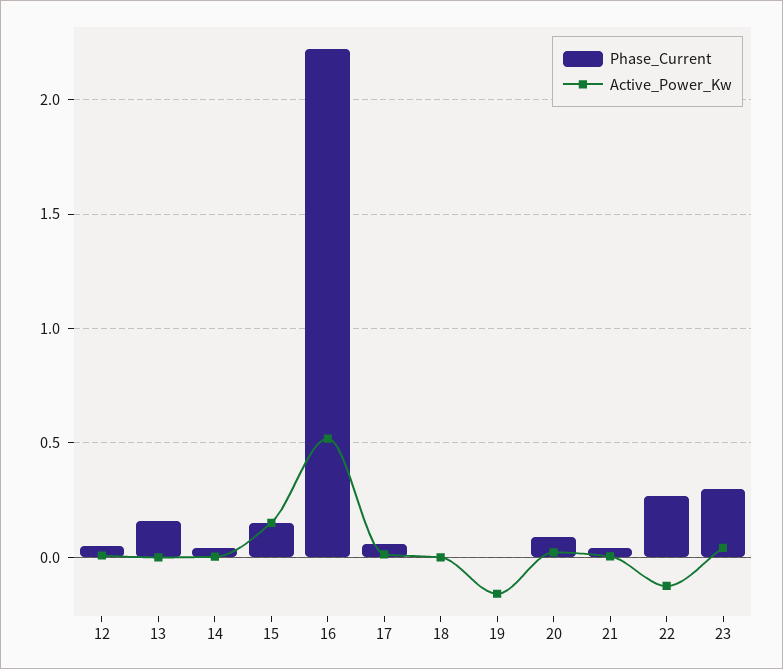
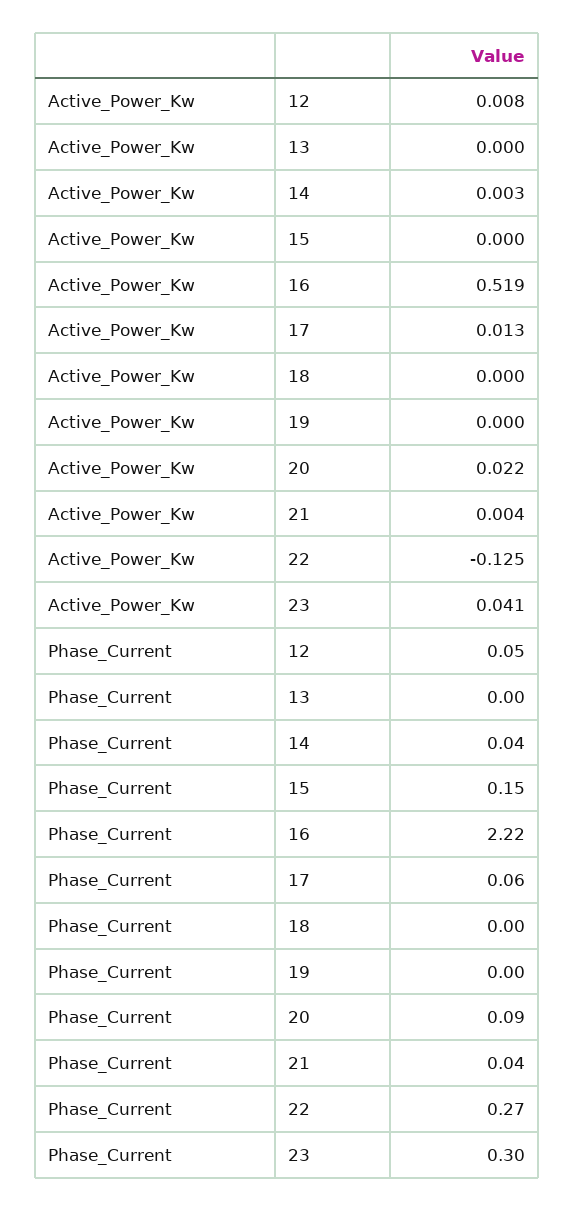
Phase_Current, 13: 0.15 -> 0
Active_Power_Kw, 15: 0.15 -> 0
Active_Power_Kw, 19: -0.15 -> 0

